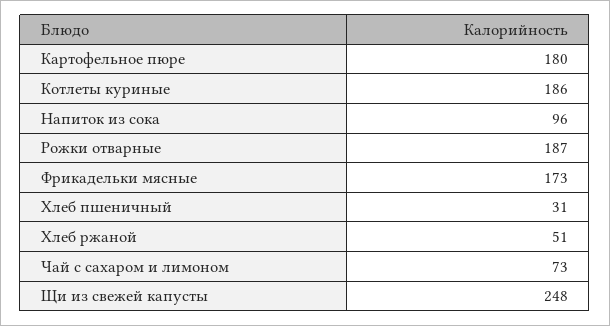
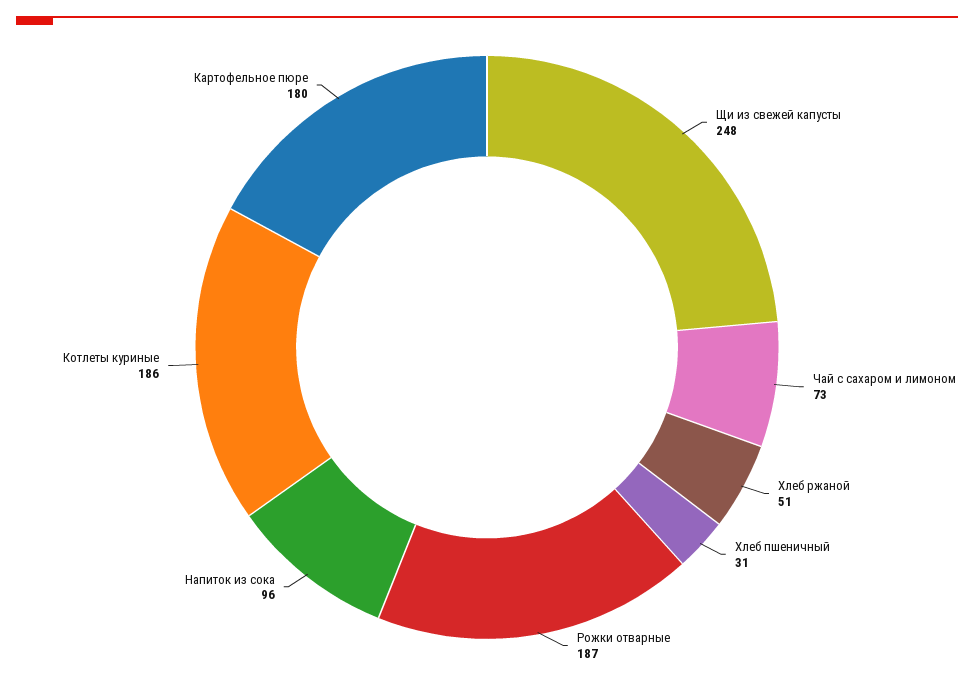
Фрикадельки мясные: 173 -> none

